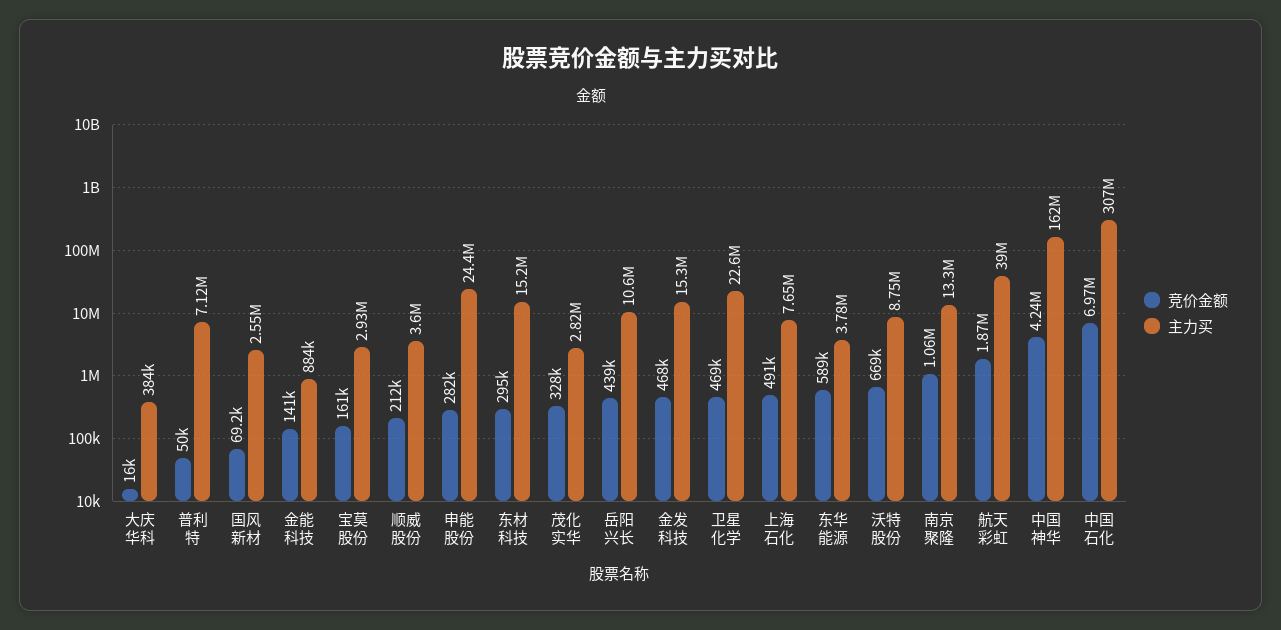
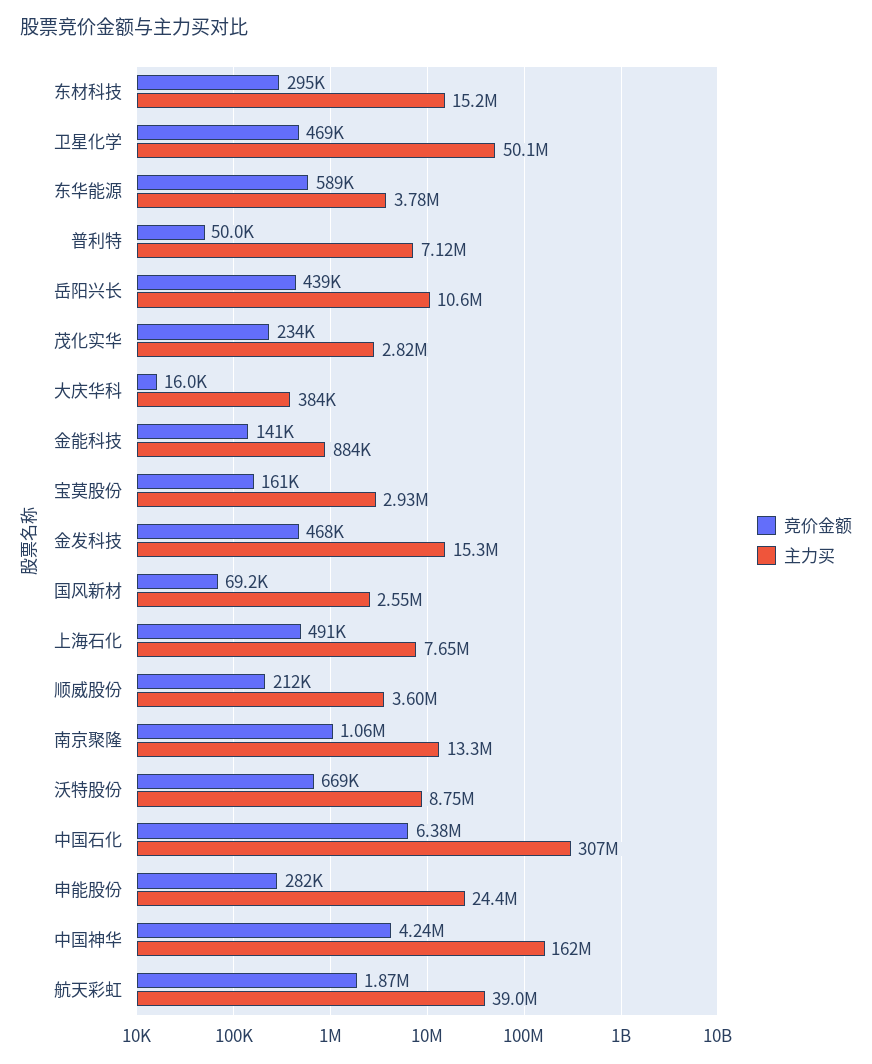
竞价金额, 茂化实华: 328000 -> 234000
主力买, 卫星化学: 22600000 -> 50100000
竞价金额, 中国石化: 6970000 -> 6380000

